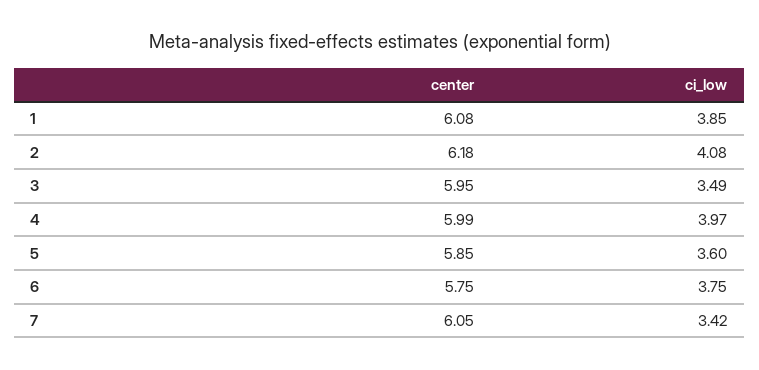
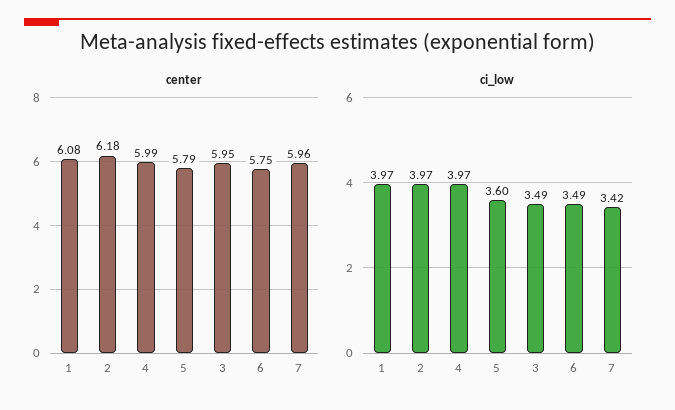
ci_low, 1: 3.85 -> 3.97
ci_low, 2: 4.08 -> 3.97
center, 5: 5.85 -> 5.79
ci_low, 6: 3.75 -> 3.49
center, 7: 6.05 -> 5.96

